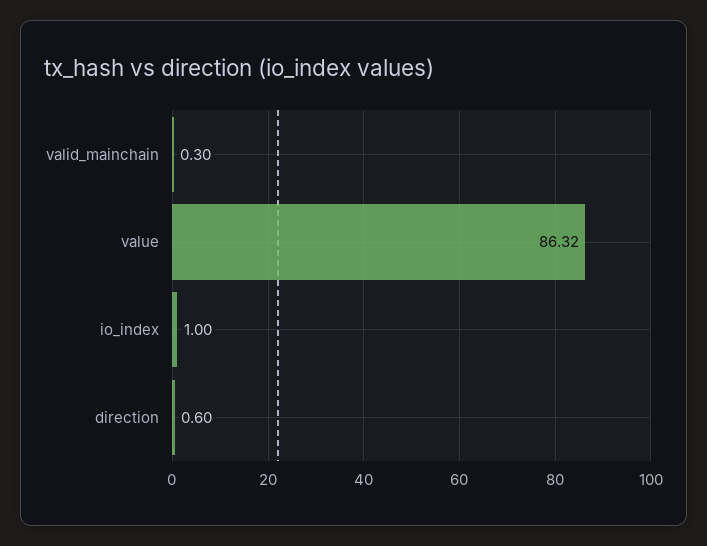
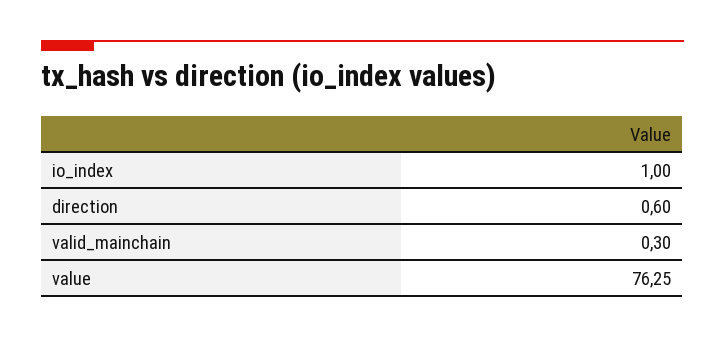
value: 86.32 -> 76.25

